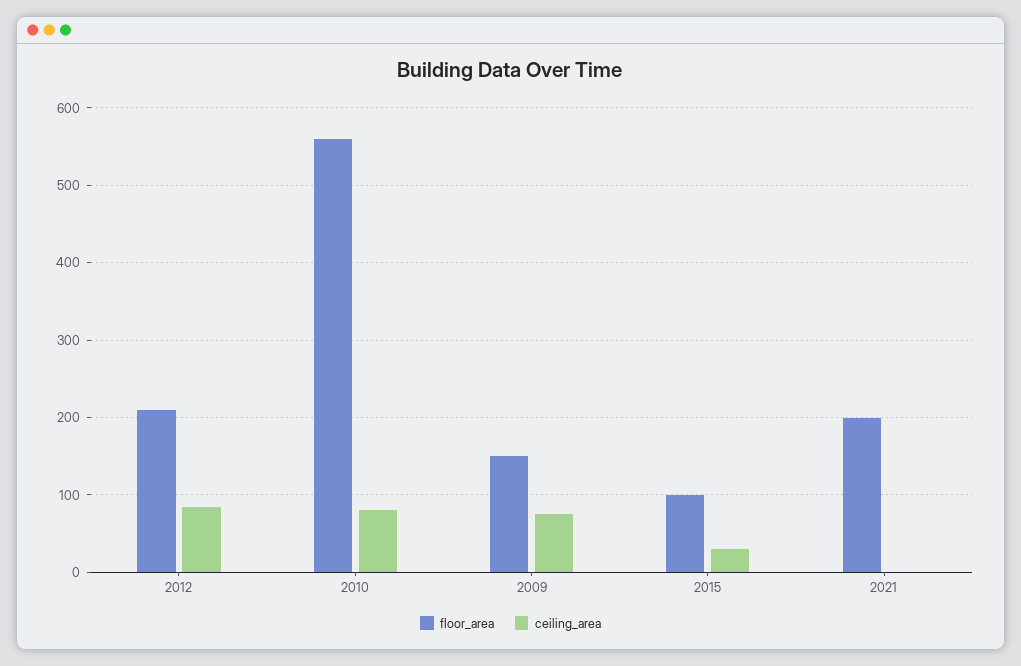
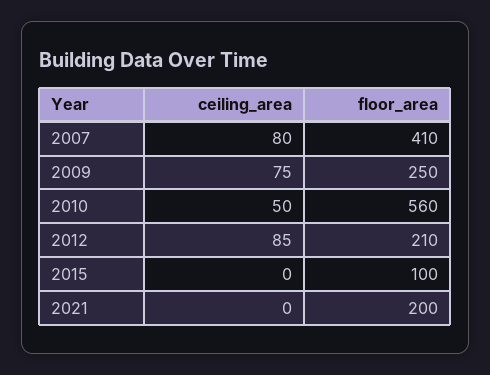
ceiling_area, 2010: 80 -> 50
floor_area, 2009: 150 -> 250
ceiling_area, 2015: 30 -> 0
ceiling_area, 2007: none -> 80
floor_area, 2007: none -> 410

